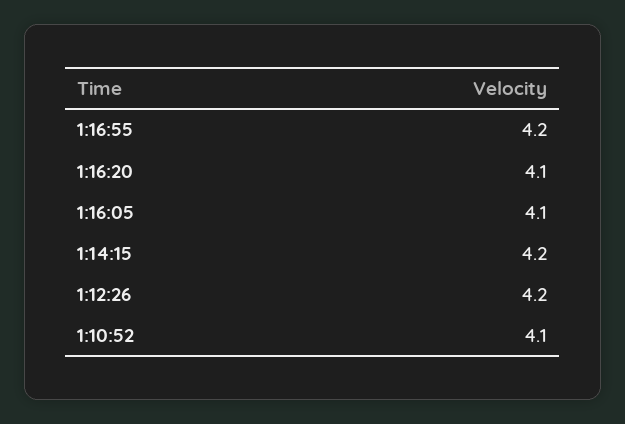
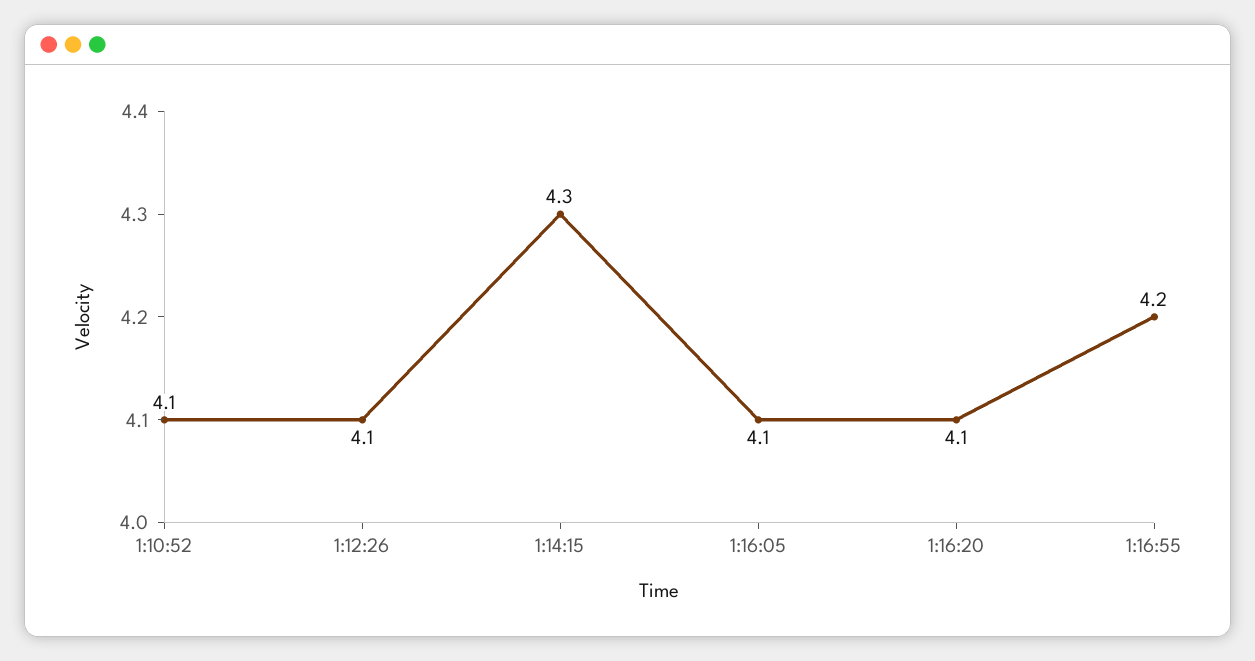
1:14:15: 4.2 -> 4.3
1:12:26: 4.2 -> 4.1

